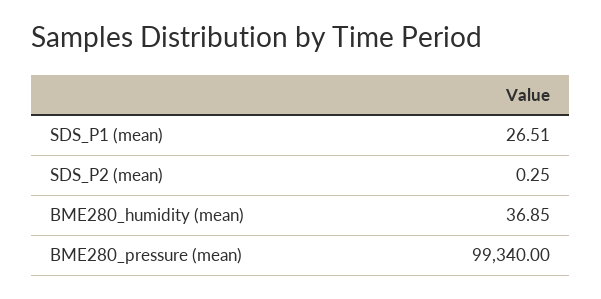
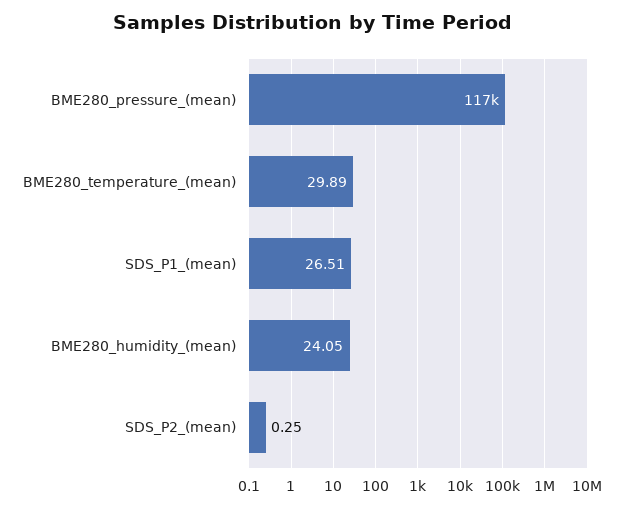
BME280_humidity (mean): 36.85 -> 24.05
BME280_pressure (mean): 99340 -> 117000
BME280_temperature_(mean): none -> 29.89

